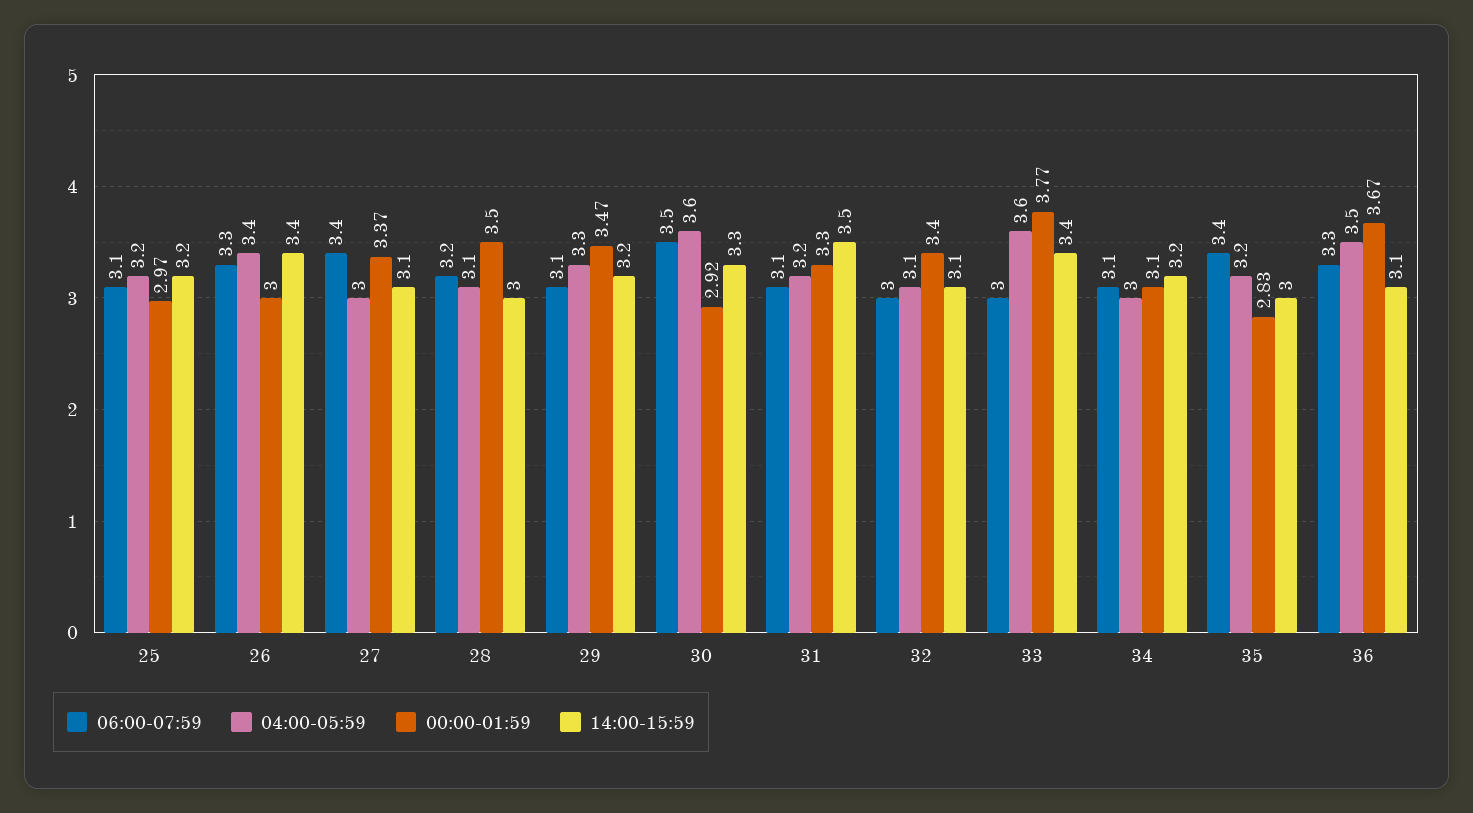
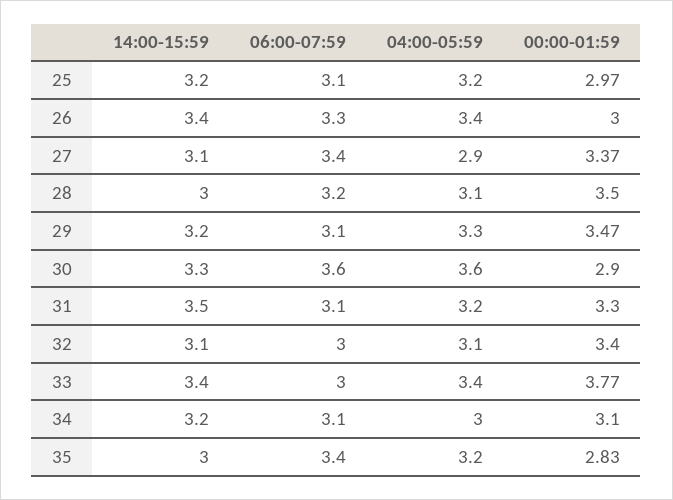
04:00-05:59, 27: 3 -> 2.9
06:00-07:59, 30: 3.5 -> 3.6
00:00-01:59, 30: 2.92 -> 2.9
04:00-05:59, 33: 3.6 -> 3.4
06:00-07:59, 36: 3.3 -> none
04:00-05:59, 36: 3.5 -> none
00:00-01:59, 36: 3.67 -> none
14:00-15:59, 36: 3.1 -> none

